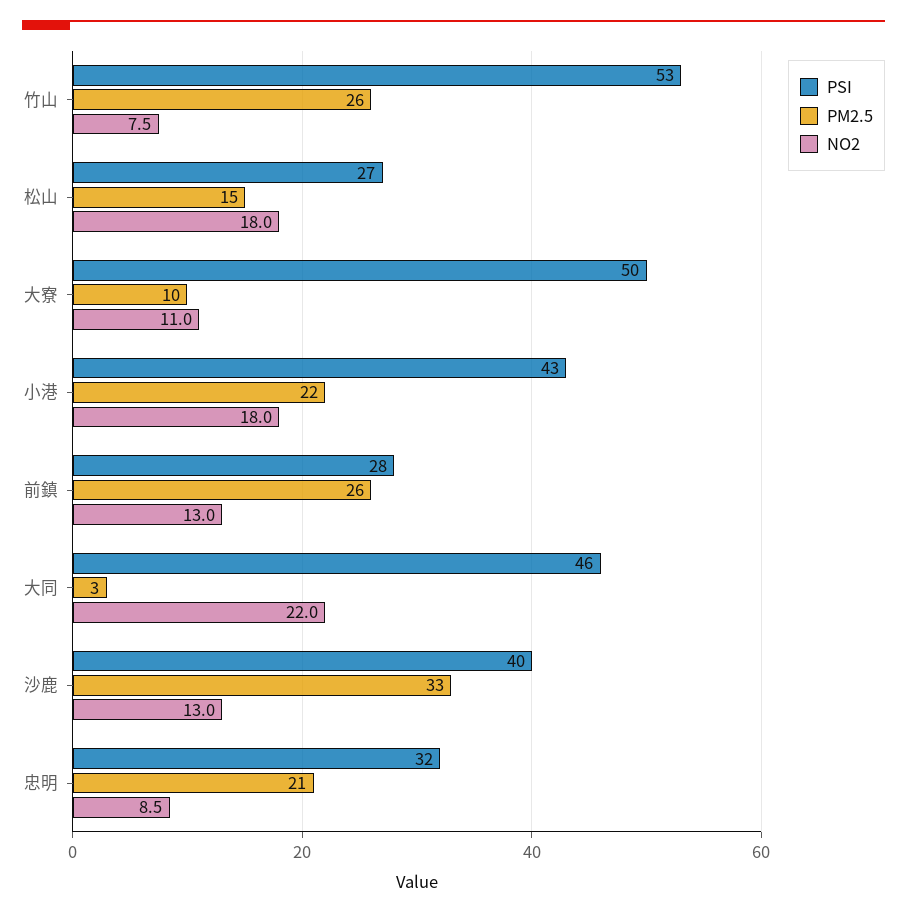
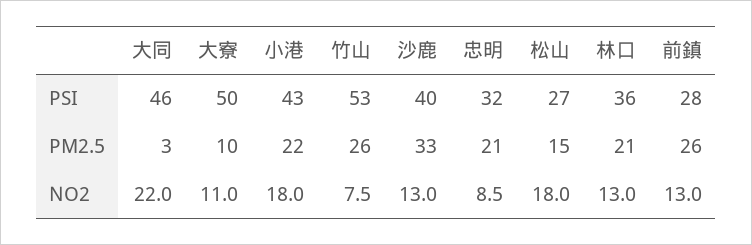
PSI, 林口: none -> 36
PM2.5, 林口: none -> 21
NO2, 林口: none -> 13

